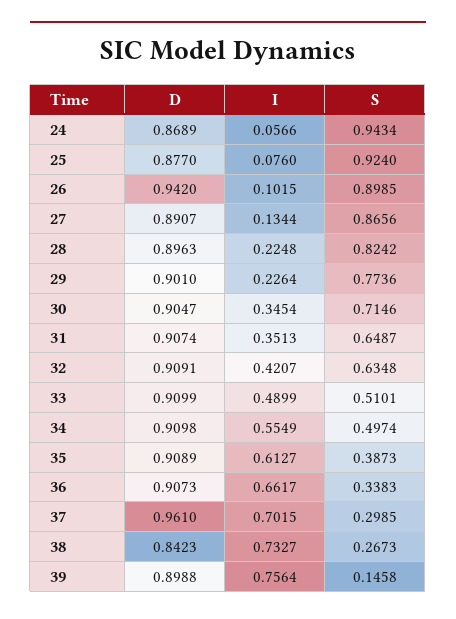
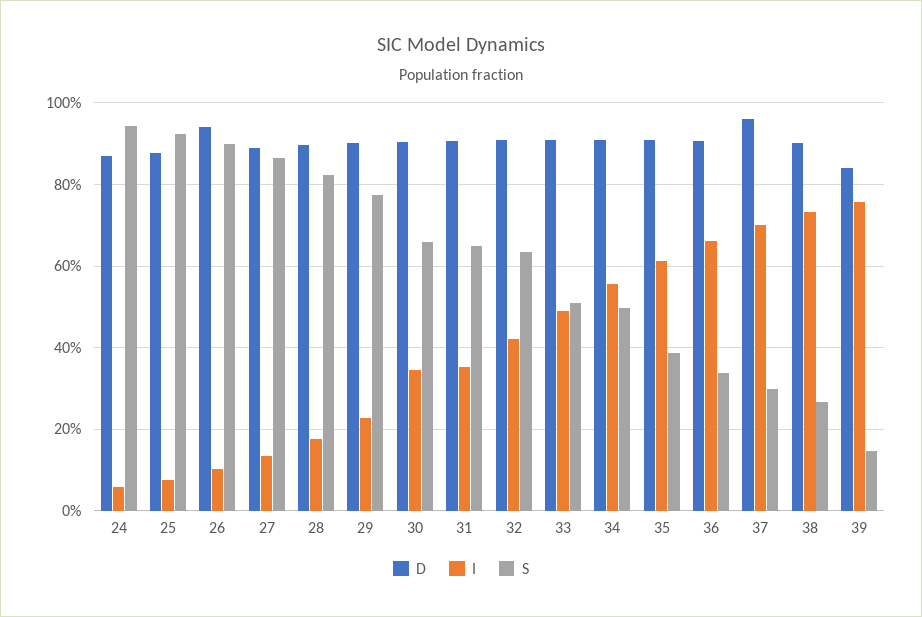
I, 28: 0.2248 -> 0.18
S, 30: 0.7146 -> 0.66
D, 38: 0.8423 -> 0.9
D, 39: 0.8988 -> 0.84

